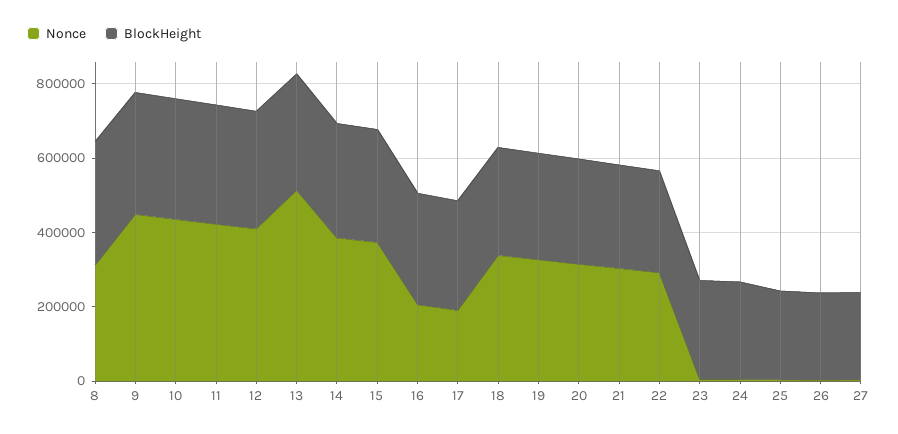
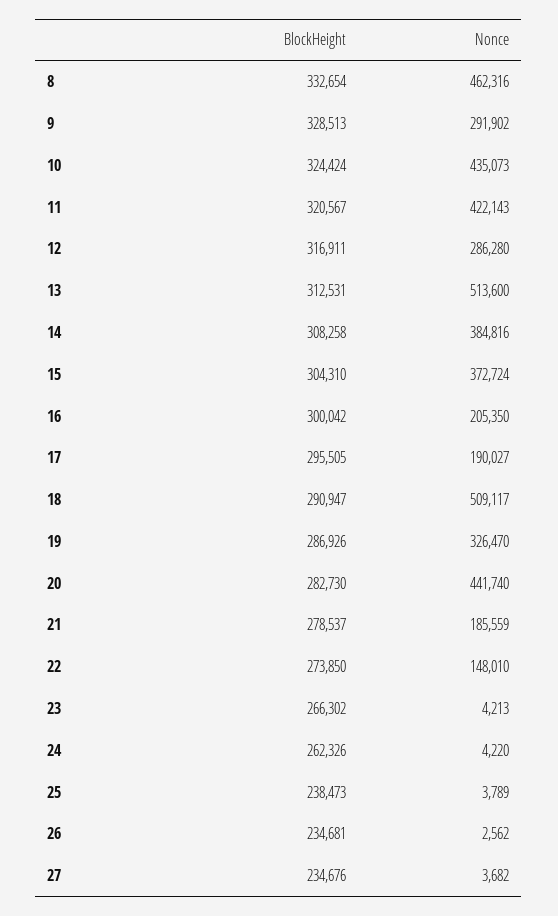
Nonce, 8: 300000 -> 462316
Nonce, 9: 450000 -> 291902
Nonce, 12: 400000 -> 286280
Nonce, 18: 350000 -> 509117
Nonce, 20: 300000 -> 441740
Nonce, 21: 300000 -> 185559
Nonce, 22: 300000 -> 148010

